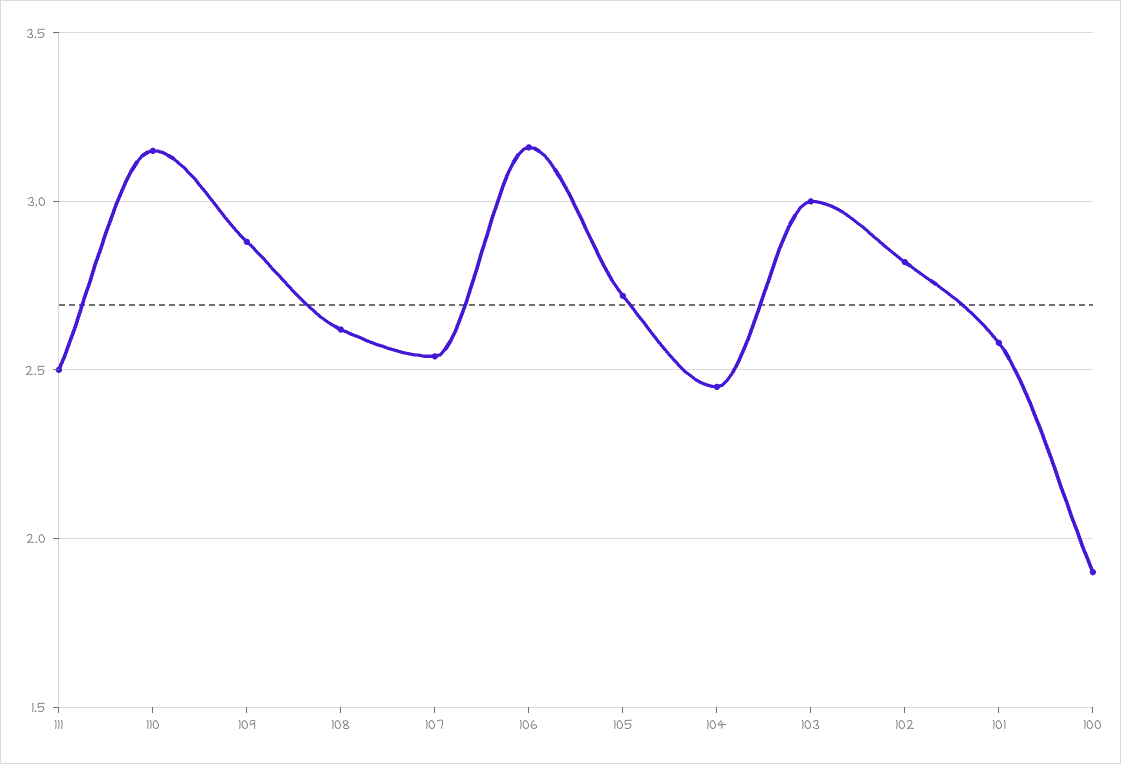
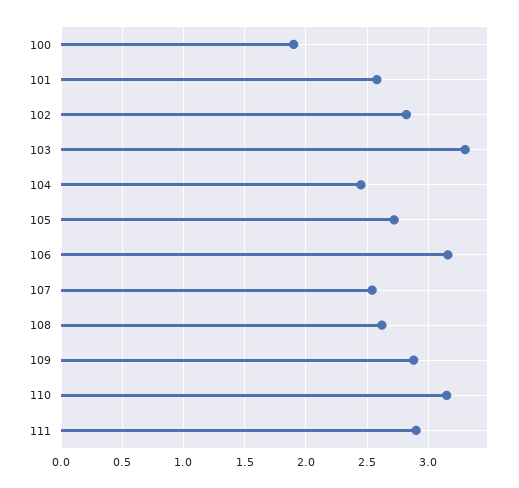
111: 2.5 -> 2.9
103: 3 -> 3.3

